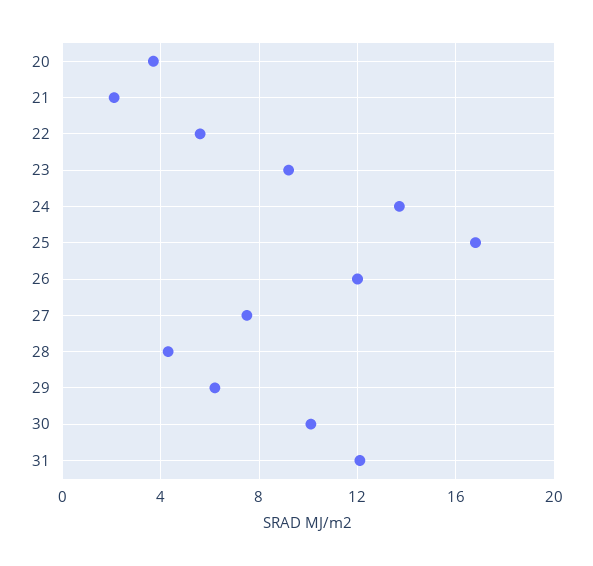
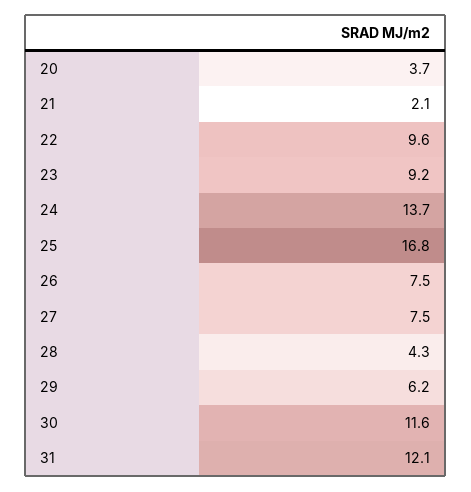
22: 5.5 -> 9.6
26: 12 -> 7.5
30: 10 -> 11.6

